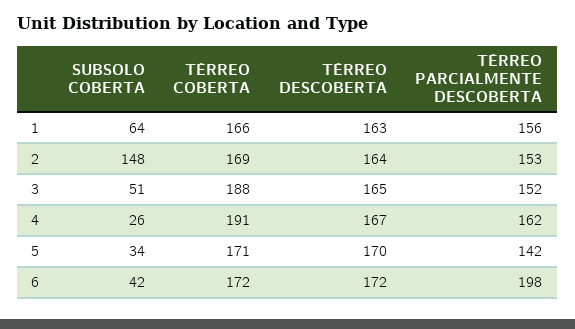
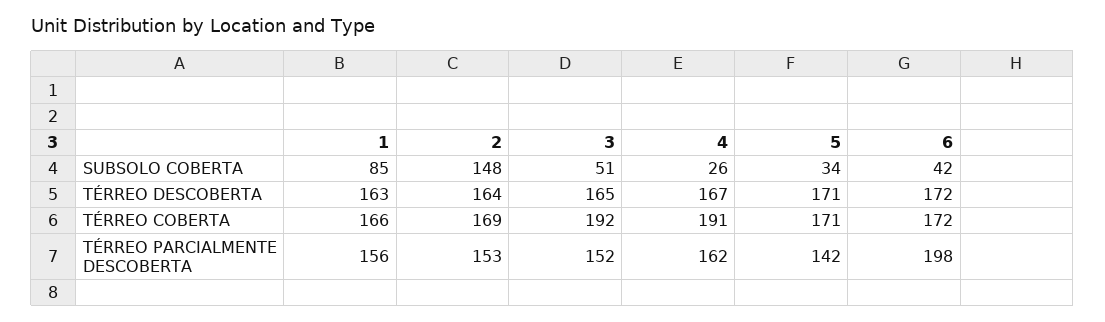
SUBSOLO COBERTA, 1: 64 -> 85
TÉRREO COBERTA, 3: 188 -> 192
TÉRREO DESCOBERTA, 5: 170 -> 171

